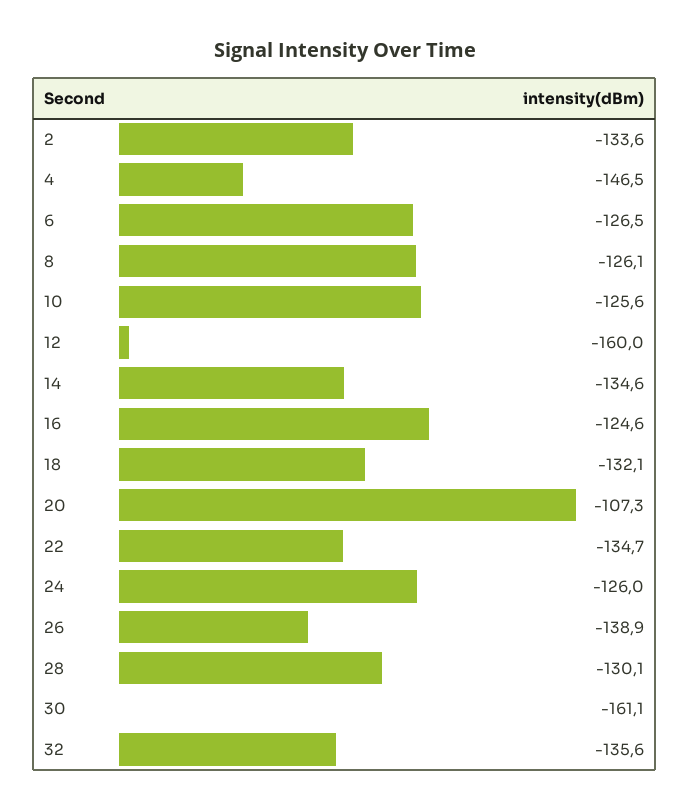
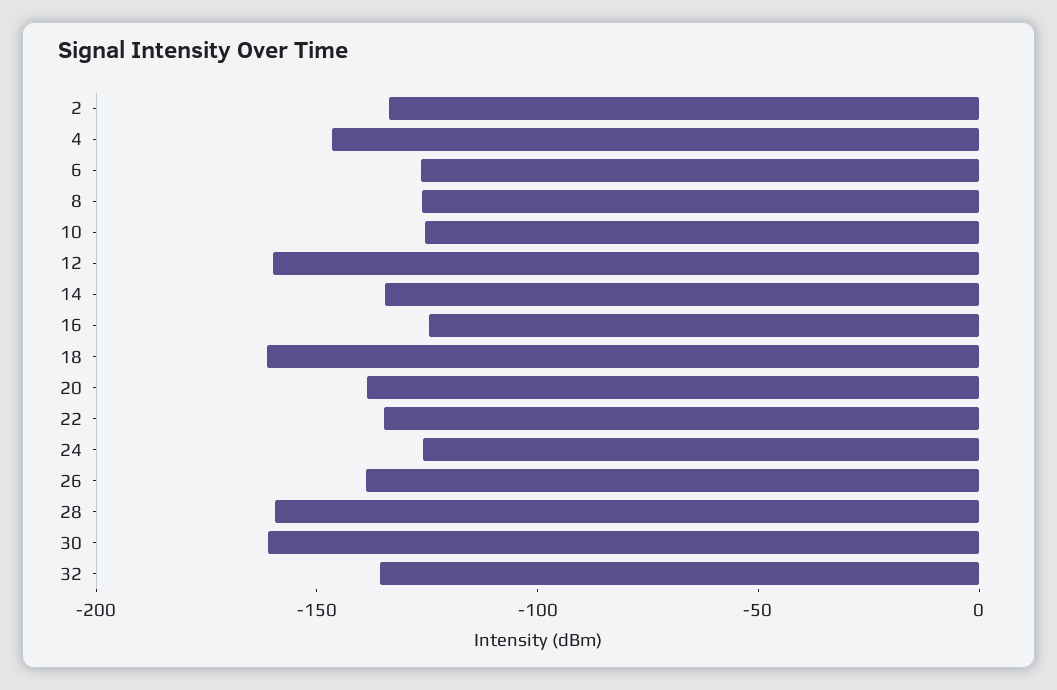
18: -132.1 -> -160
20: -107.3 -> -140
28: -130.1 -> -160

